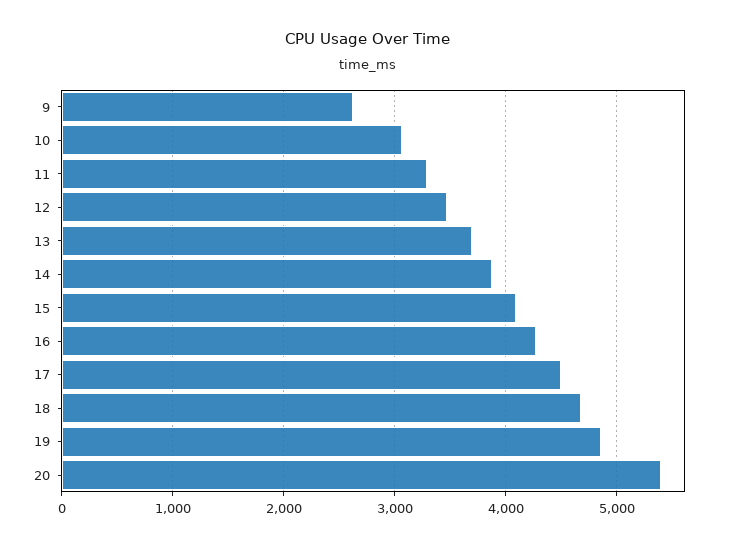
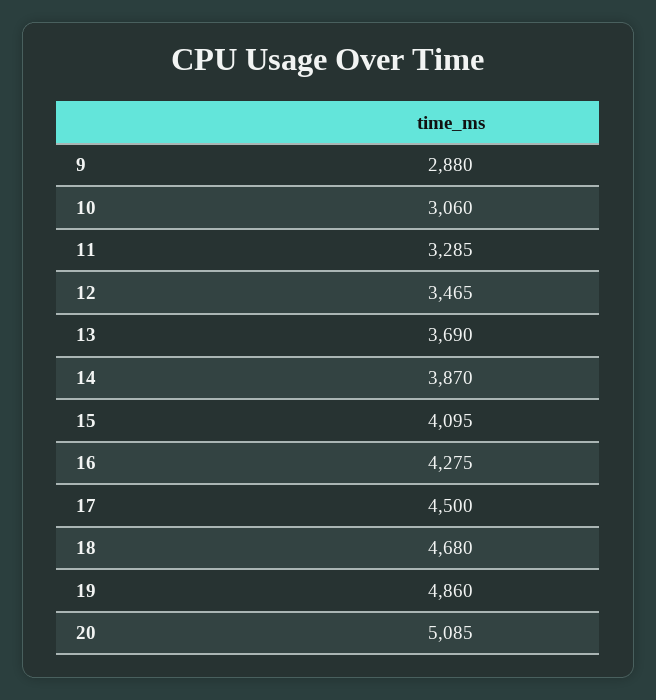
9: 2600 -> 2880
20: 5400 -> 5085

